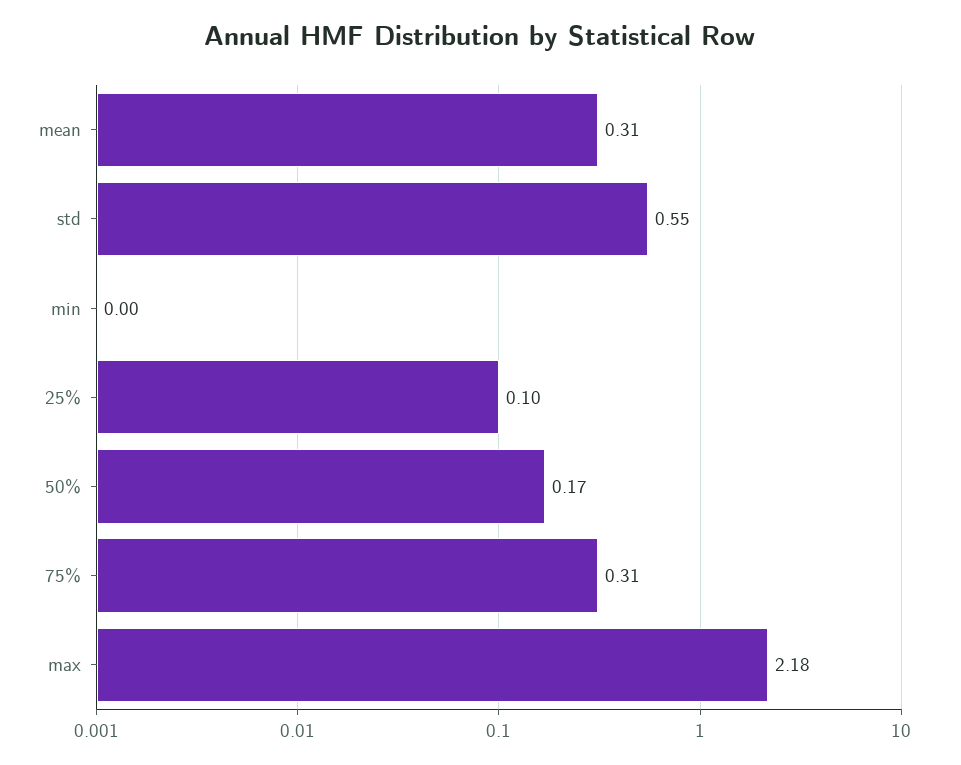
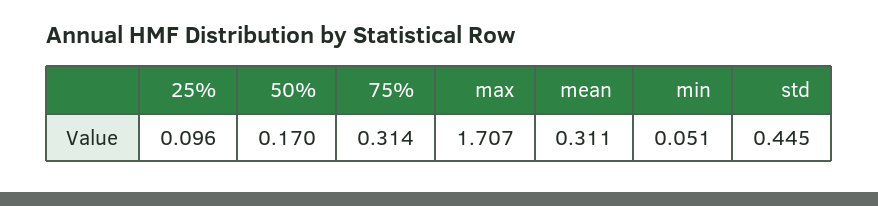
std: 0.55 -> 0.445
min: 0 -> 0.051
max: 2.18 -> 1.707

